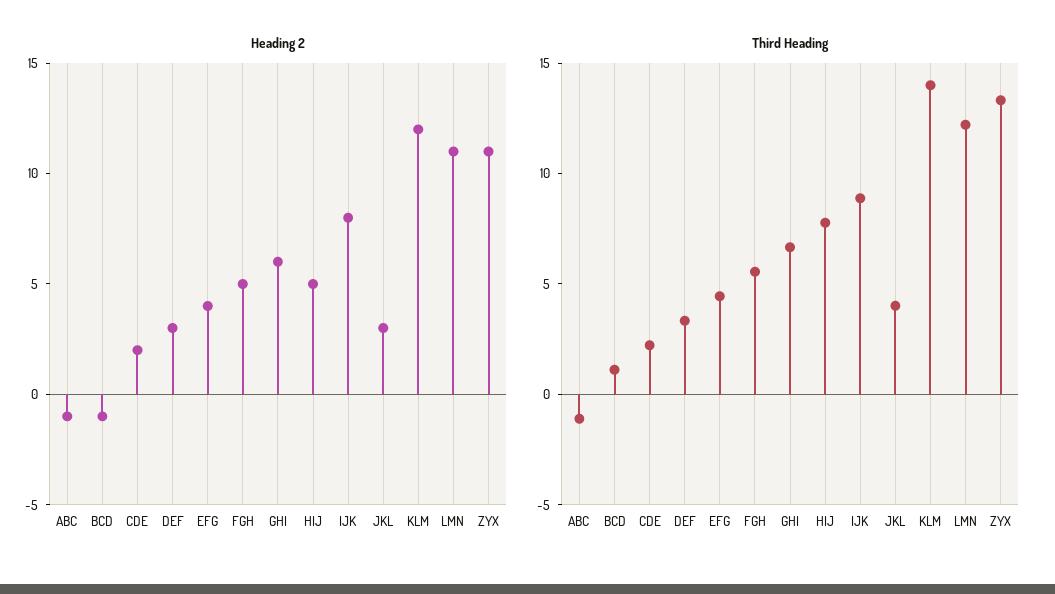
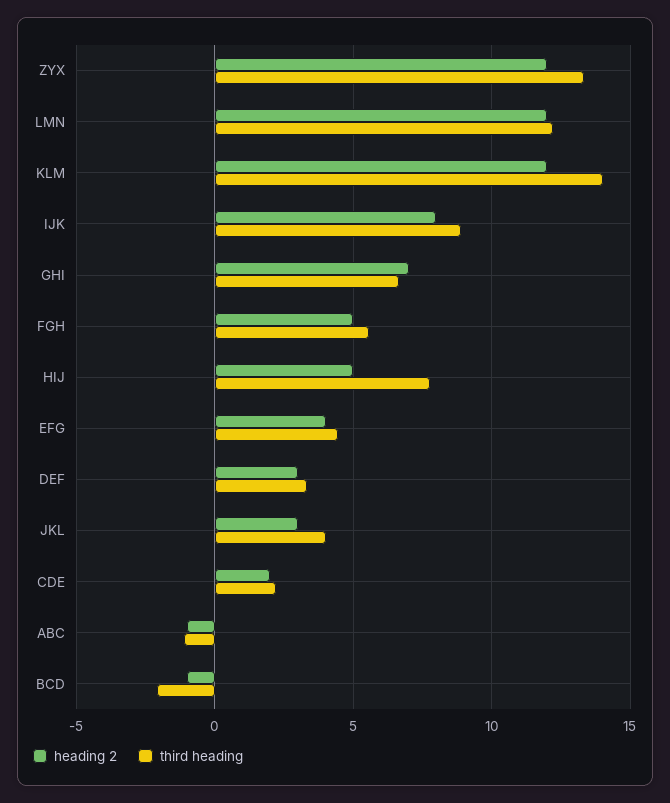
Heading 2, GHI: 6 -> 7
Heading 2, LMN: 11 -> 12
Heading 2, ZYX: 11 -> 12
Third Heading, BCD: 1 -> -2

